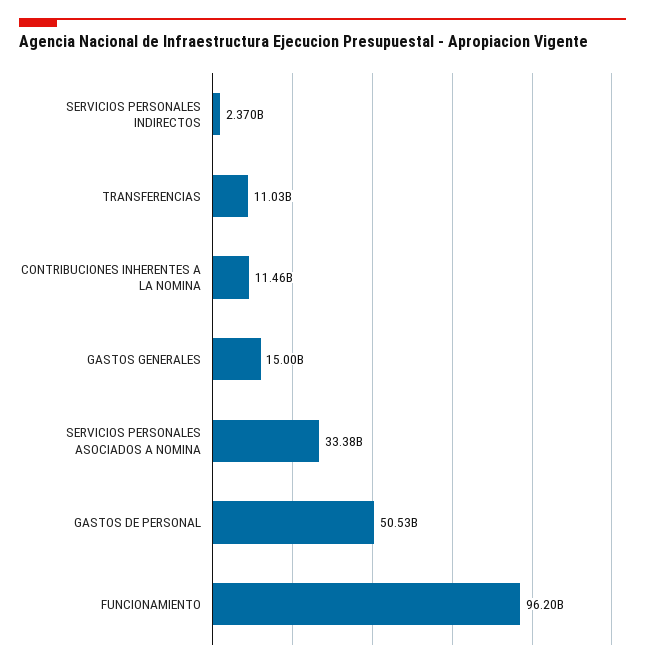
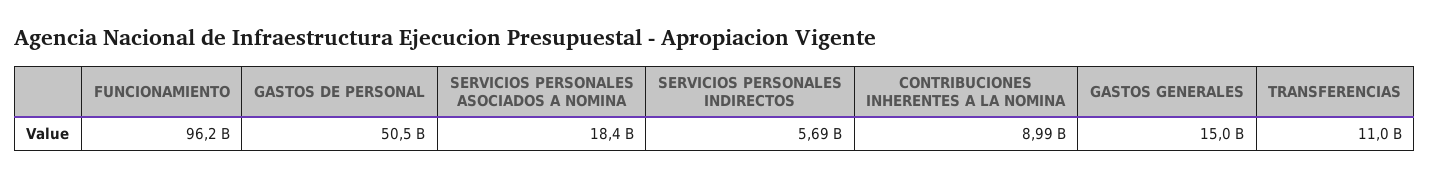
SERVICIOS PERSONALES INDIRECTOS: 2370000000 -> 5690000000
CONTRIBUCIONES INHERENTES A LA NOMINA: 11460000000 -> 8990000000
SERVICIOS PERSONALES ASOCIADOS A NOMINA: 33380000000 -> 18400000000

